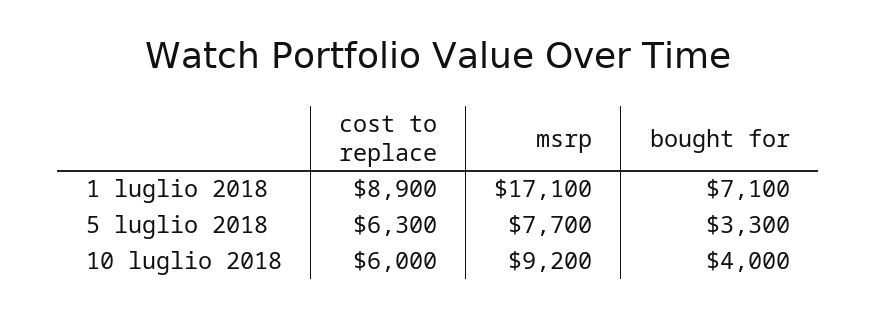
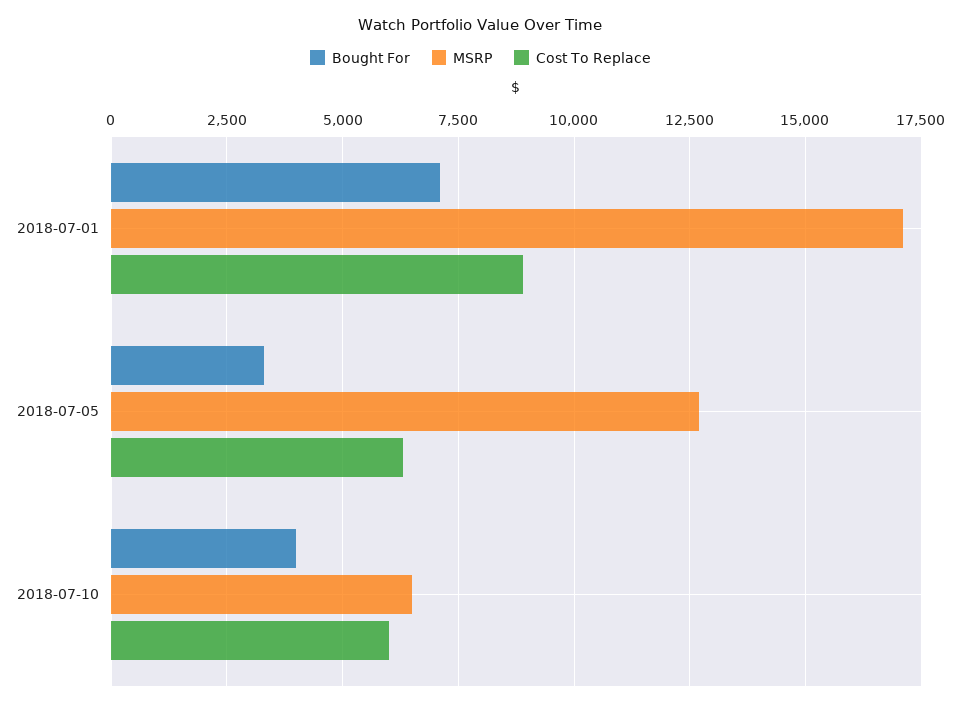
msrp, 5 luglio 2018: 7700 -> 12750
msrp, 10 luglio 2018: 9200 -> 6500

